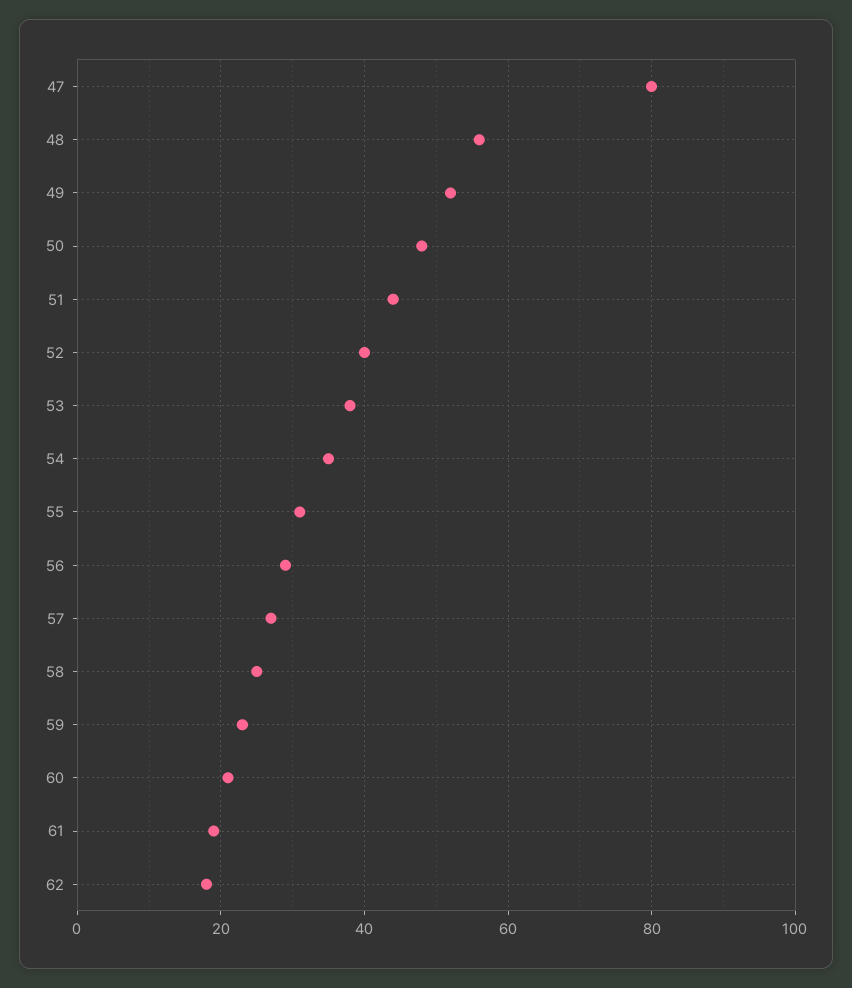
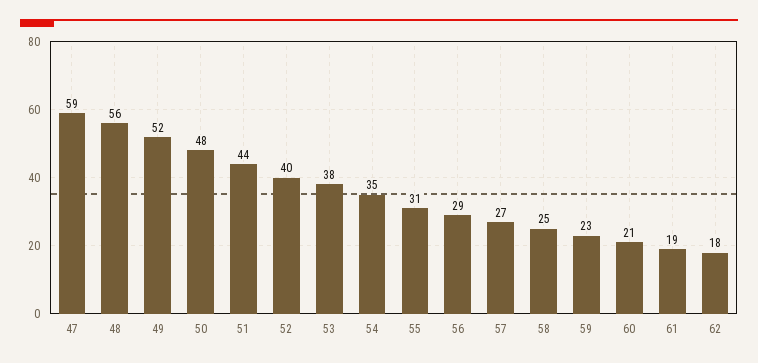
47: 80 -> 59

